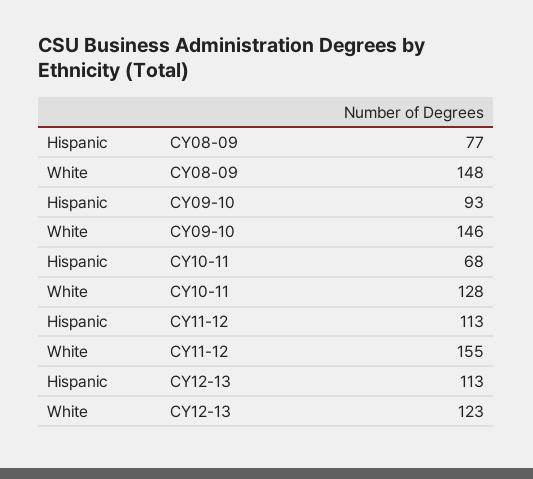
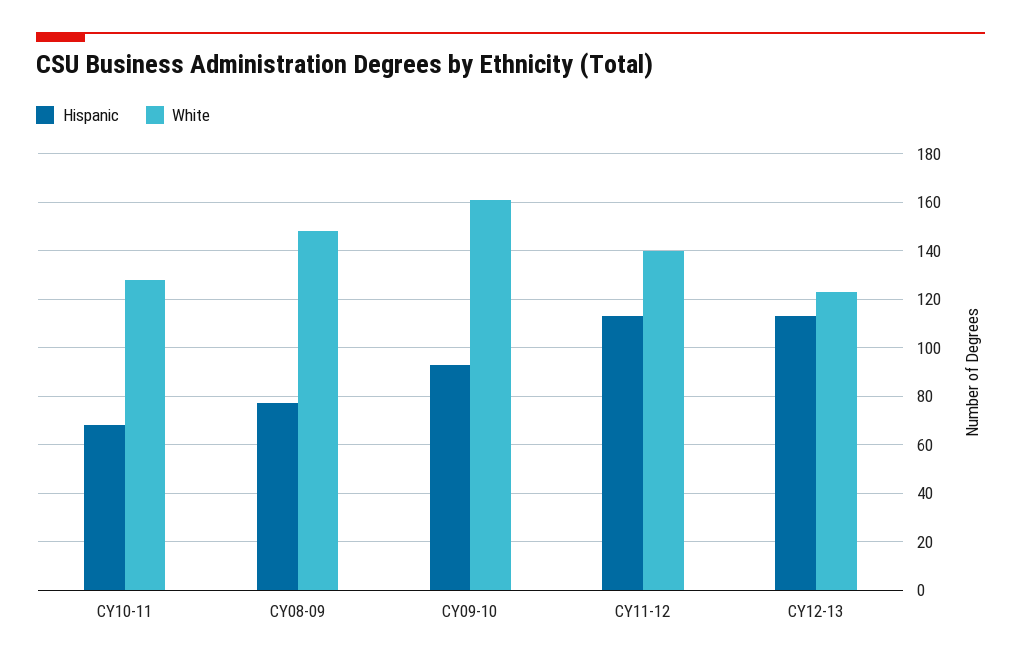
White, CY09-10: 146 -> 160
White, CY11-12: 155 -> 140

